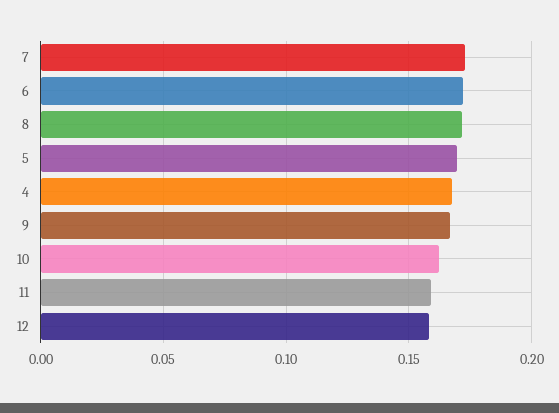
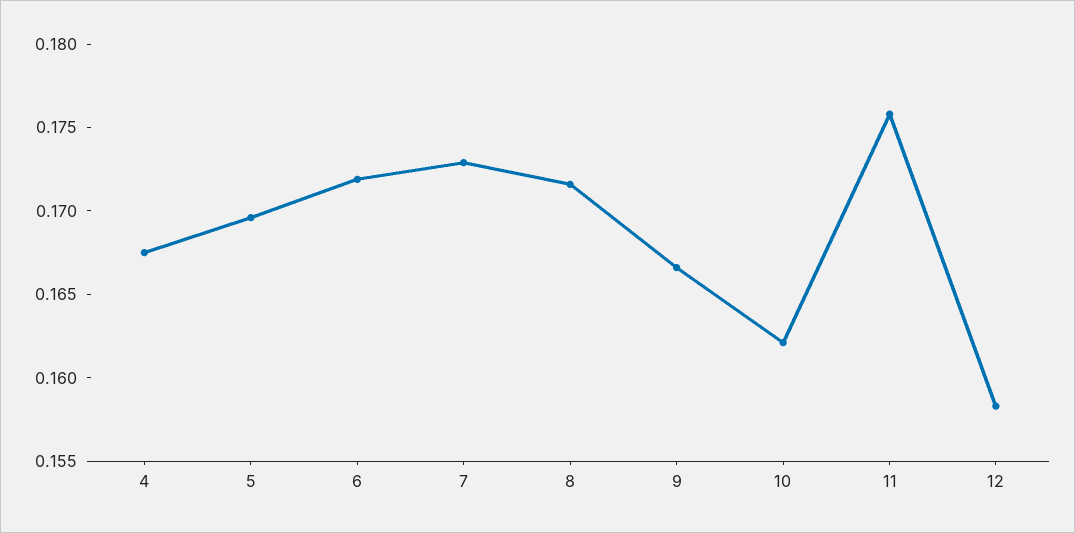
11: 0.16 -> 0.176

